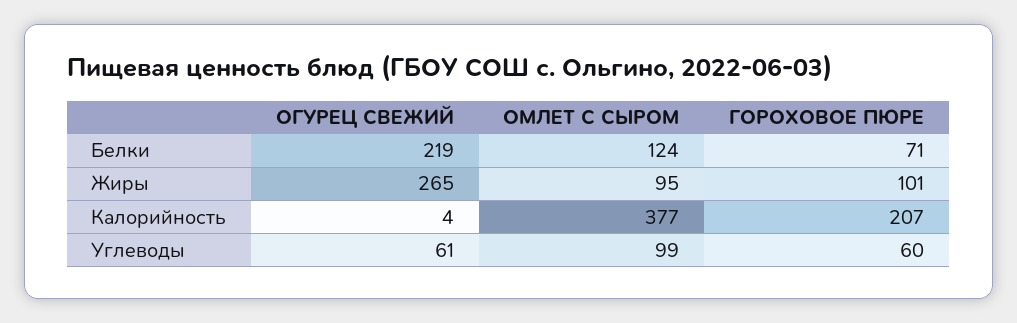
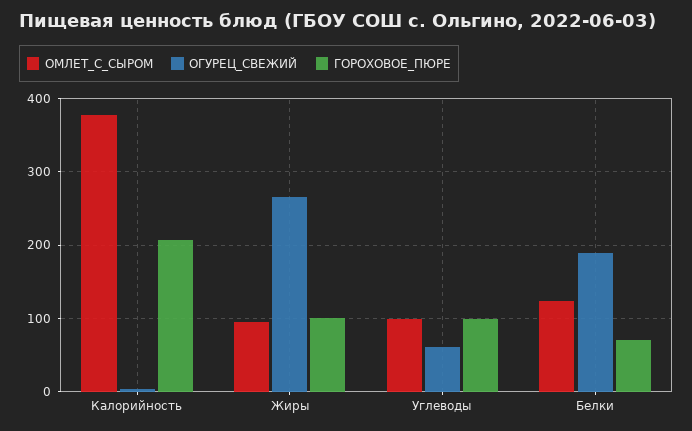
ОГУРЕЦ СВЕЖИЙ, Белки: 219 -> 190
ГОРОХОВОЕ ПЮРЕ, Углеводы: 60 -> 100

